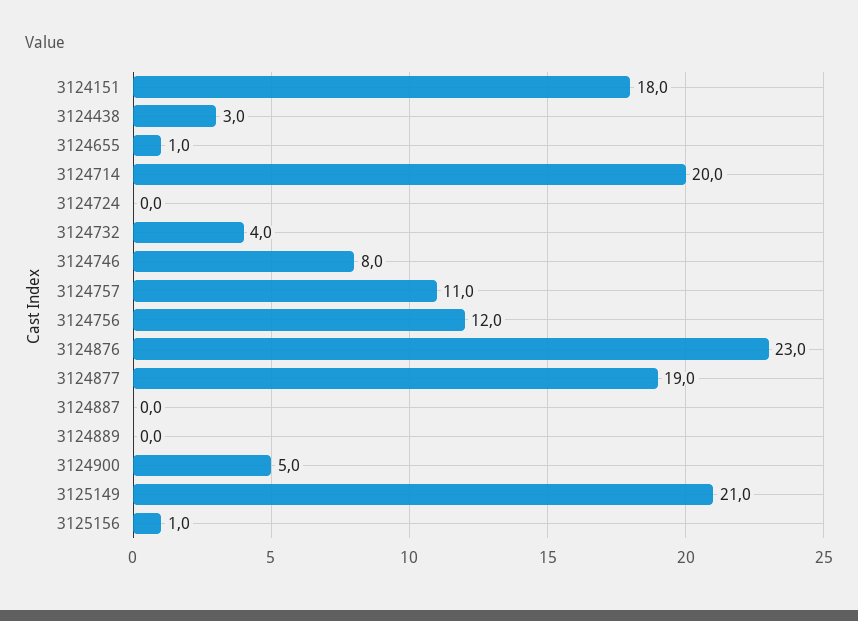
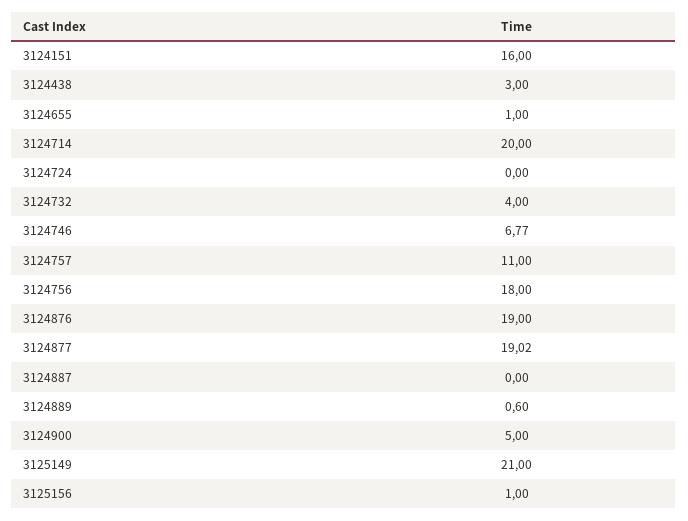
3124151: 18 -> 16
3124746: 8 -> 6.77
3124756: 12 -> 18
3124876: 23 -> 19
3124889: 0 -> 0.6

